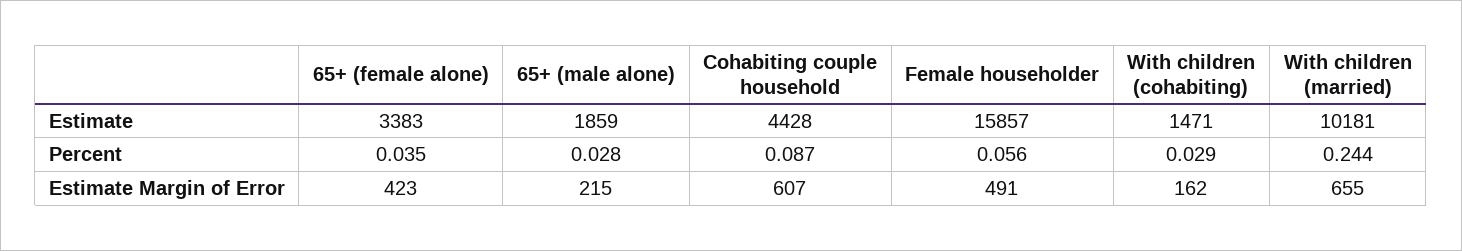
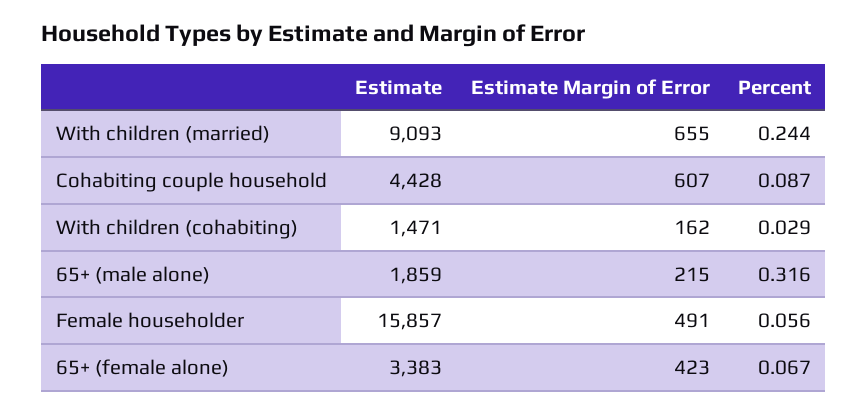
With children (married), Estimate: 10181 -> 9093
65+ (female alone), Percent: 0.035 -> 0.067
65+ (male alone), Percent: 0.028 -> 0.316

